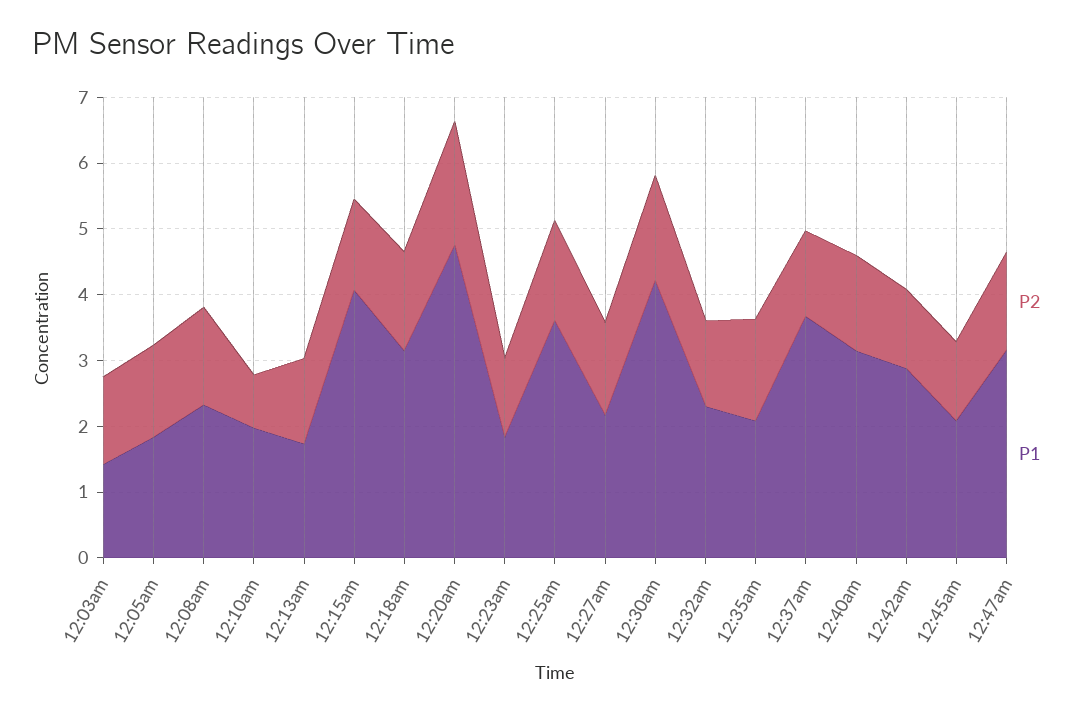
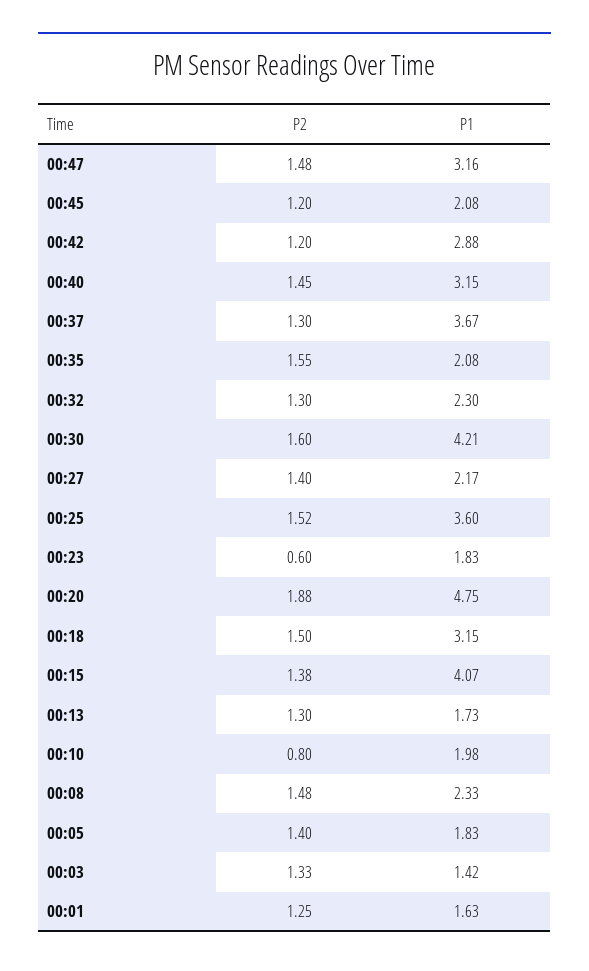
P2, 12:23am: 1.2 -> 0.6
P2, 00:01: none -> 1.25
P1, 00:01: none -> 1.63

